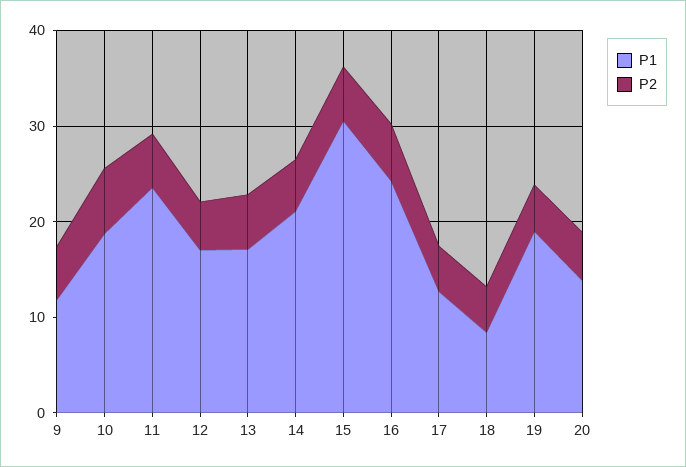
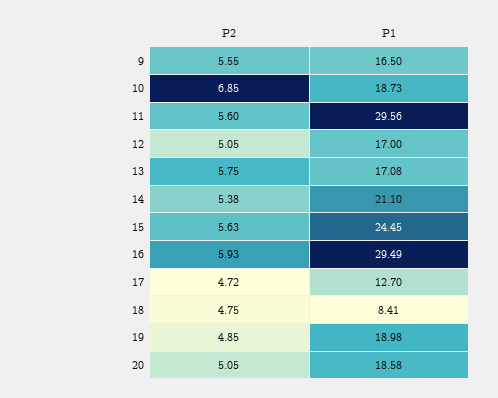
P1, 9: 12 -> 16.5
P1, 11: 24 -> 29.56
P1, 15: 30 -> 24.45
P1, 16: 24 -> 29.49
P1, 20: 14 -> 18.58

